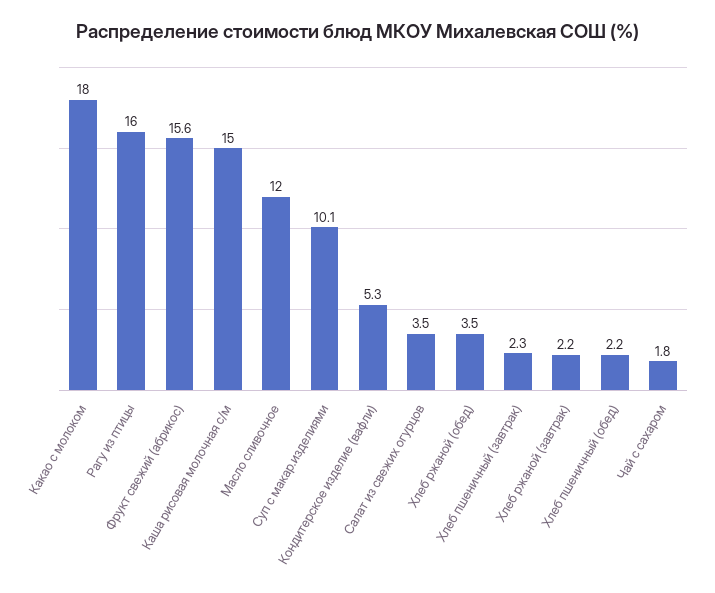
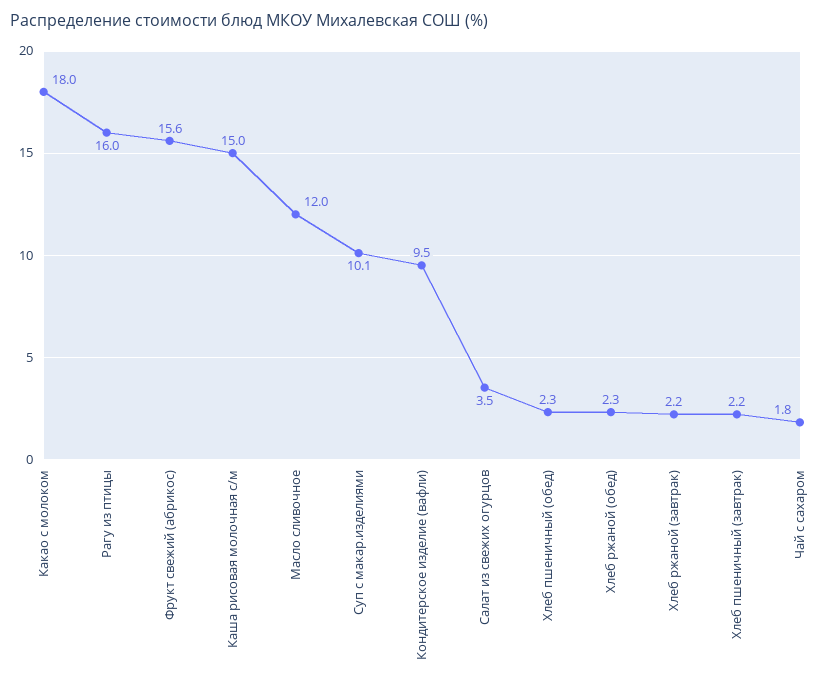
Кондитерское изделие (вафли): 5.3 -> 9.5
Хлеб ржаной (обед): 3.5 -> 2.3
Хлеб пшеничный (завтрак): 2.3 -> 2.2
Хлеб пшеничный (обед): 2.2 -> 2.3

